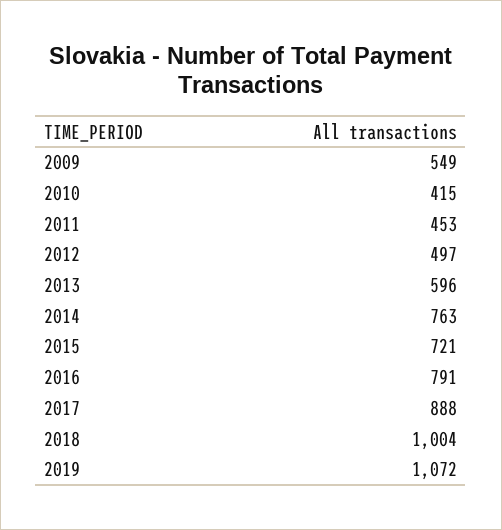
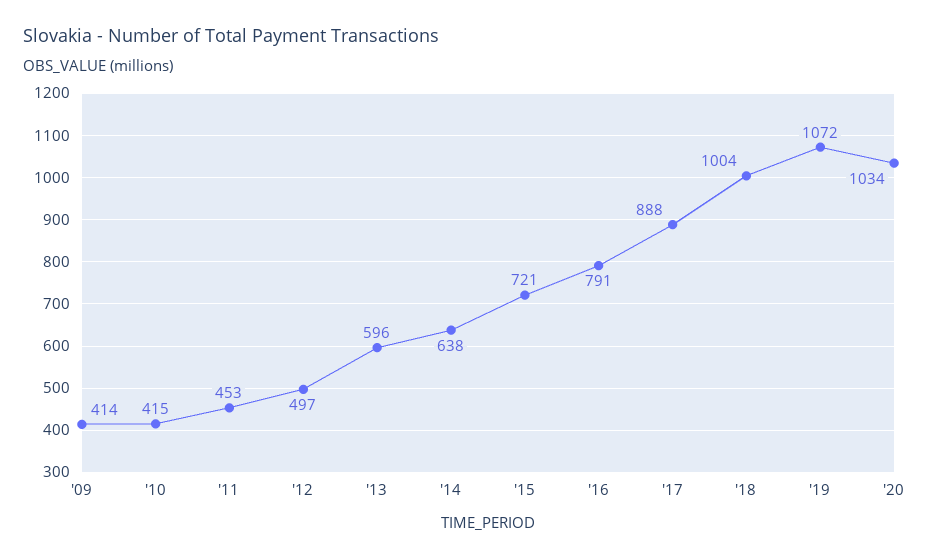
2009: 549 -> 414
2014: 763 -> 638
'20: none -> 1034

